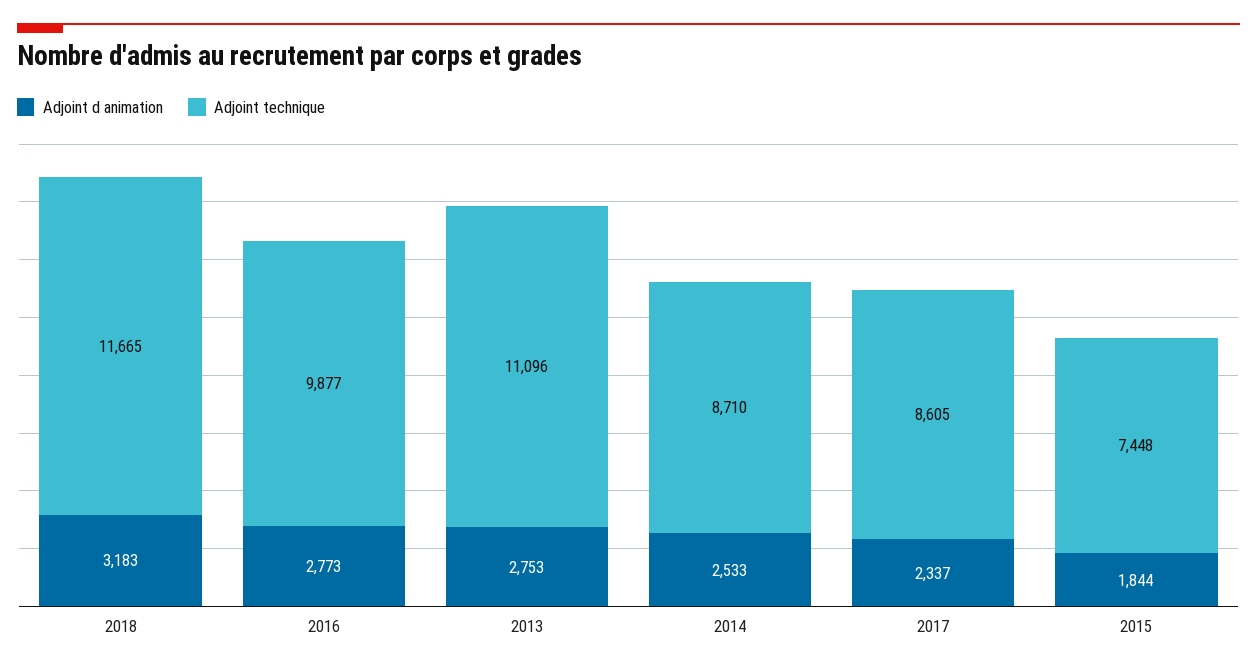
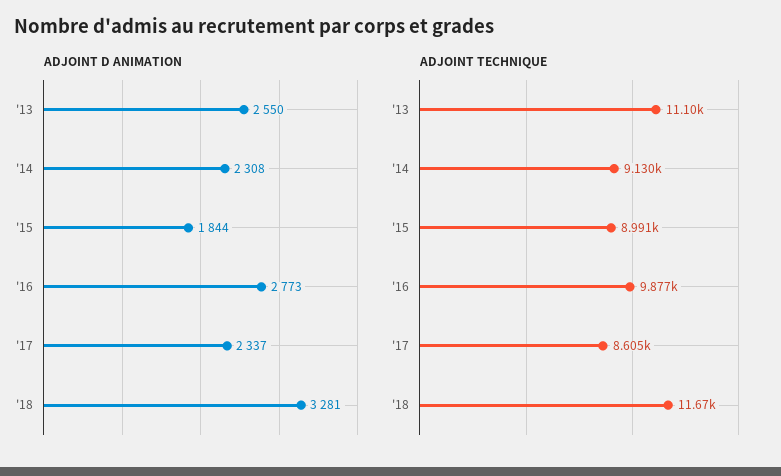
Adjoint d animation, 2018: 3183 -> 3281
Adjoint d animation, 2013: 2753 -> 2550
Adjoint d animation, 2014: 2533 -> 2308
Adjoint technique, 2014: 8710 -> 9130
Adjoint technique, 2015: 7448 -> 8991

